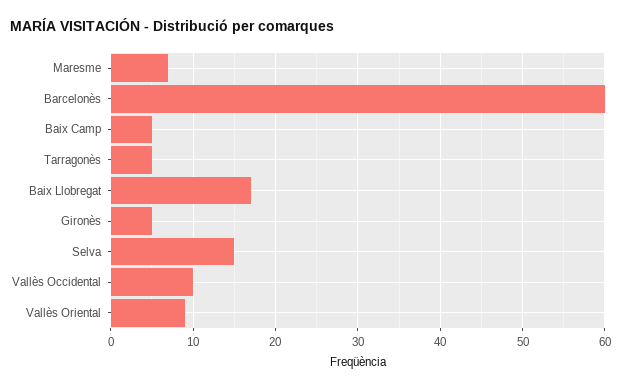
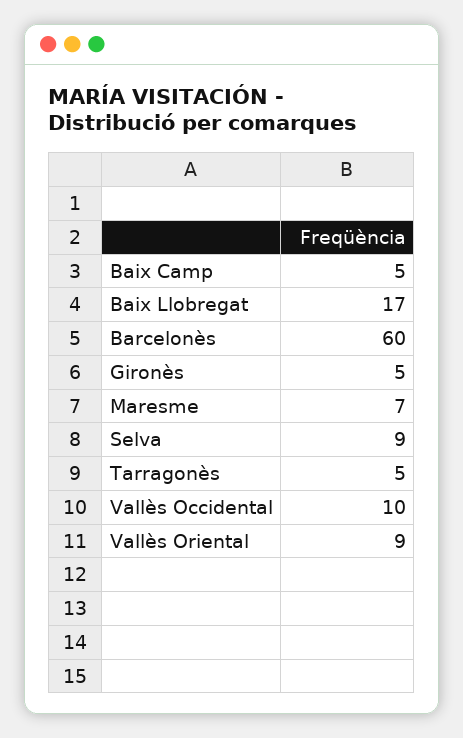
Selva: 15 -> 9

